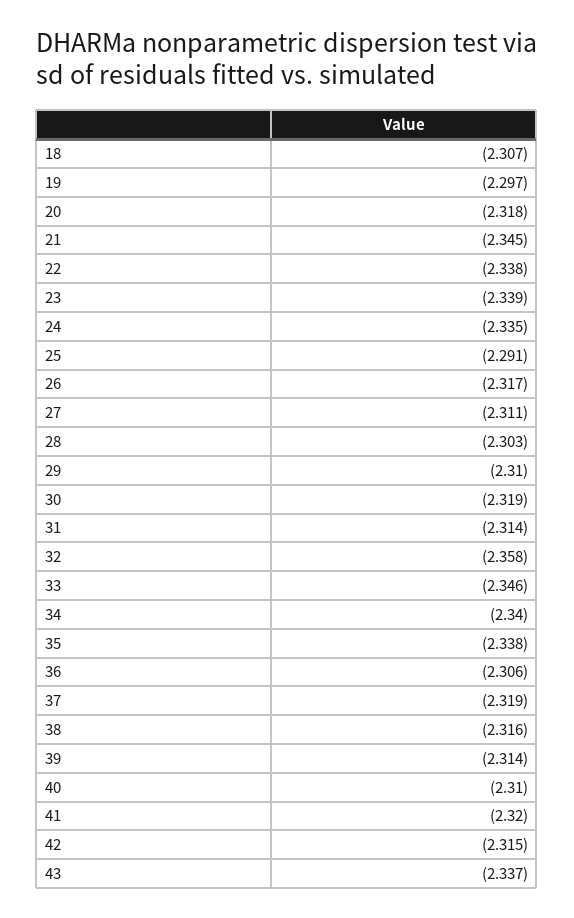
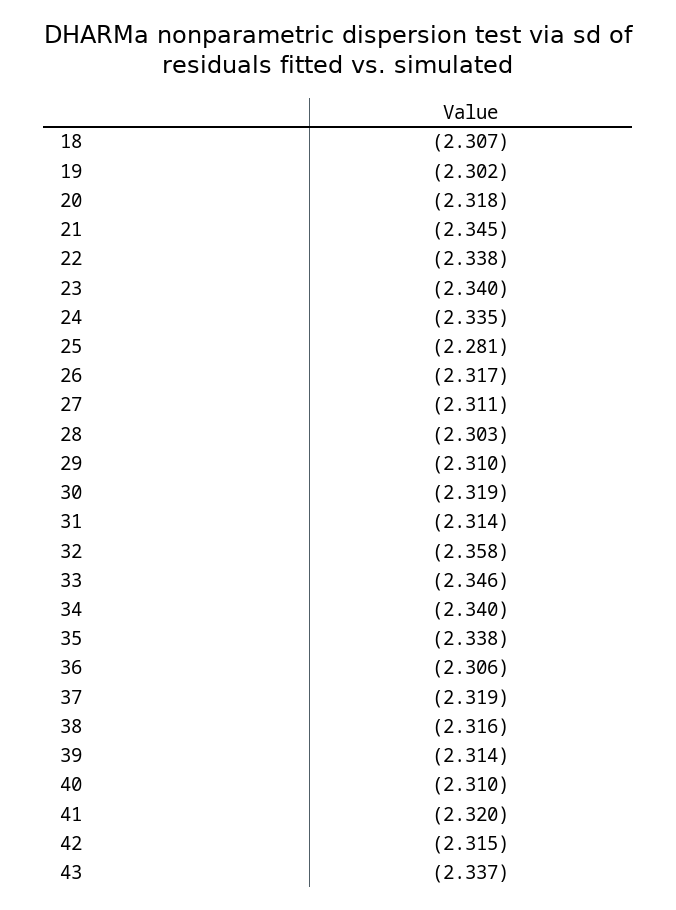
19: -2.297 -> -2.302
23: -2.339 -> -2.34
25: -2.291 -> -2.281

